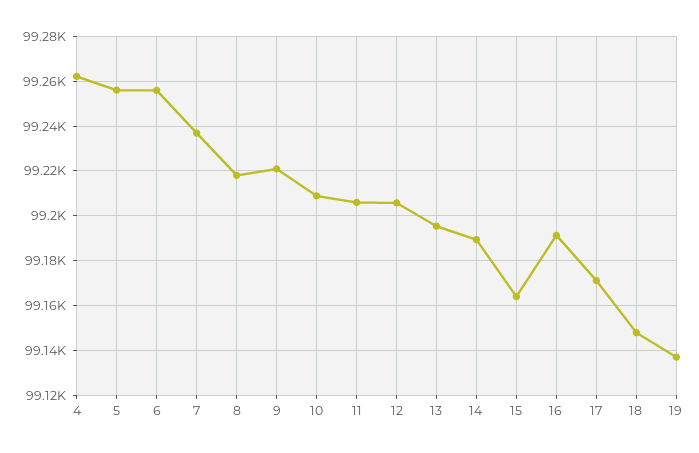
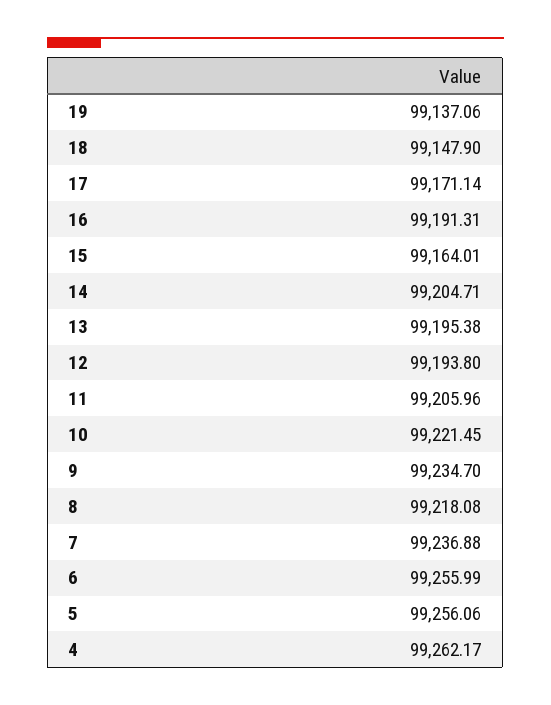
9: 99220 -> 99234.7
10: 99210 -> 99221.45
12: 99205 -> 99193.8
14: 99190 -> 99204.71

